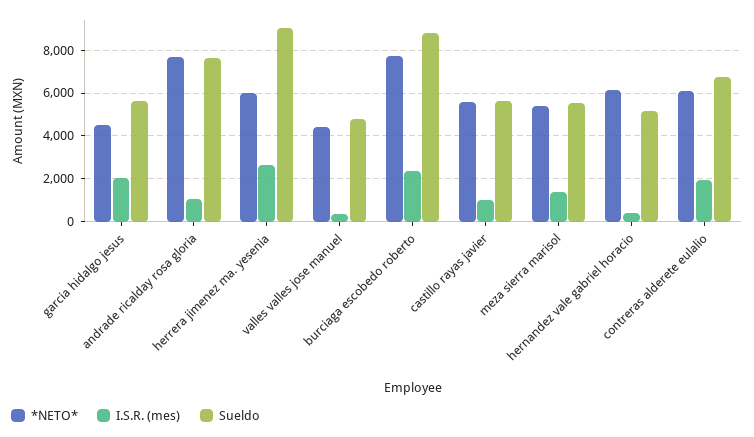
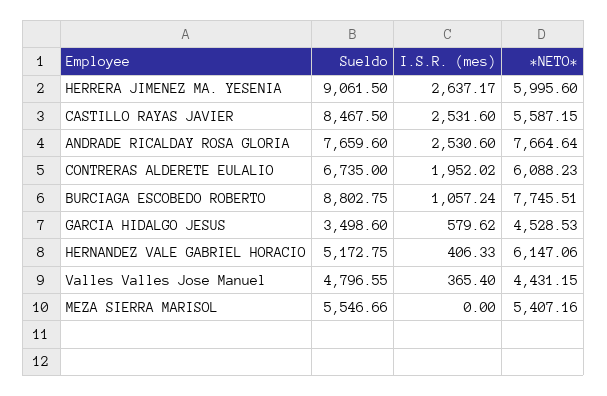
I.S.R. (mes), garcia hidalgo jesus: 2000 -> 579.62
Sueldo, garcia hidalgo jesus: 5500 -> 3498.6
I.S.R. (mes), andrade ricalday rosa gloria: 1000 -> 2530.6
I.S.R. (mes), burciaga escobedo roberto: 2500 -> 1057.24
I.S.R. (mes), castillo rayas javier: 1000 -> 2531.6
Sueldo, castillo rayas javier: 5500 -> 8467.5
I.S.R. (mes), meza sierra marisol: 1500 -> 0

